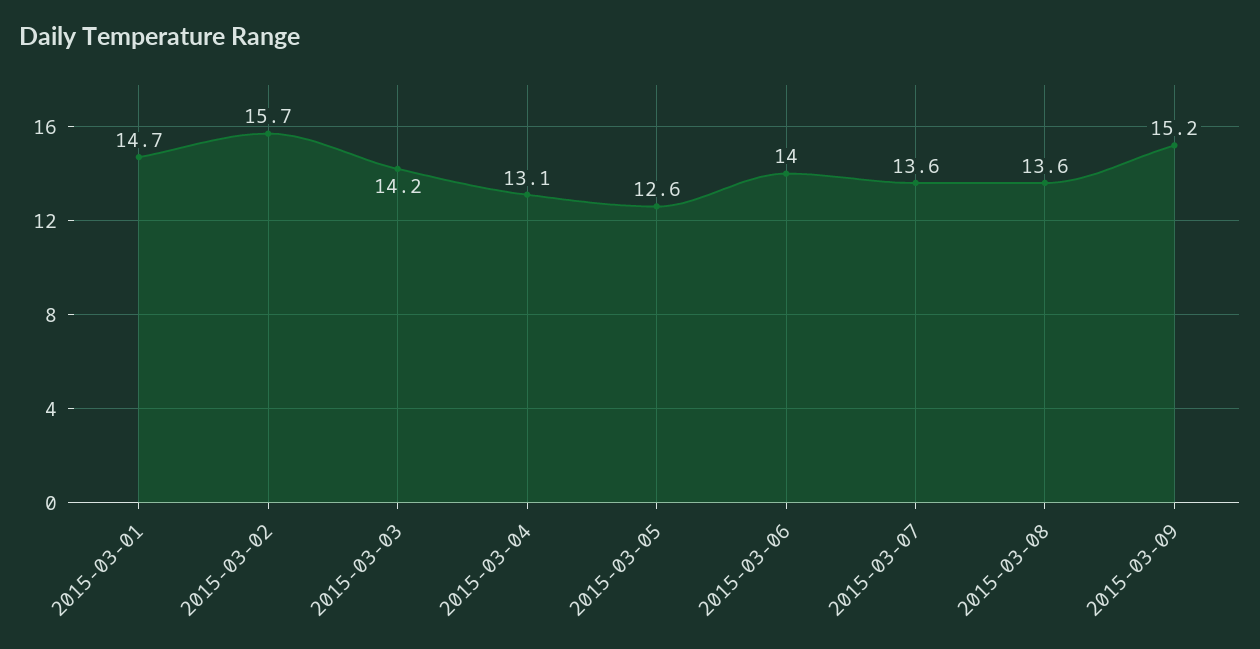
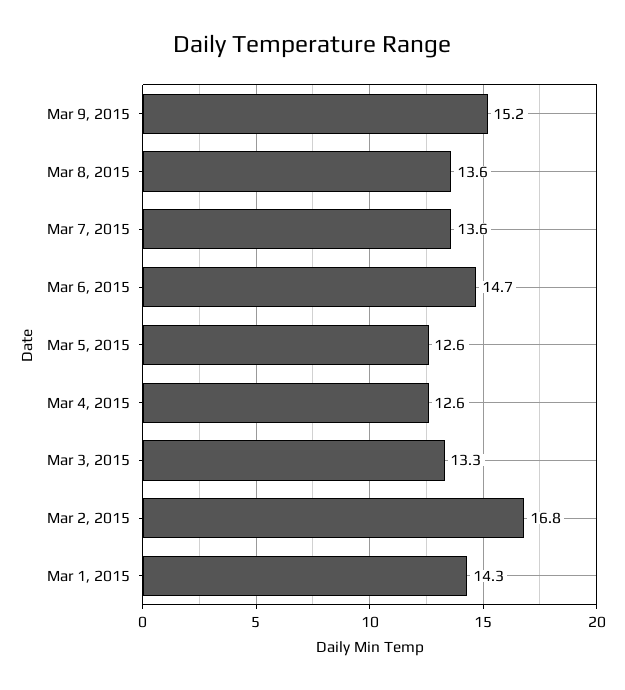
2015-03-01: 14.7 -> 14.3
2015-03-02: 15.7 -> 16.8
2015-03-03: 14.2 -> 13.3
2015-03-04: 13.1 -> 12.6
2015-03-06: 14 -> 14.7

